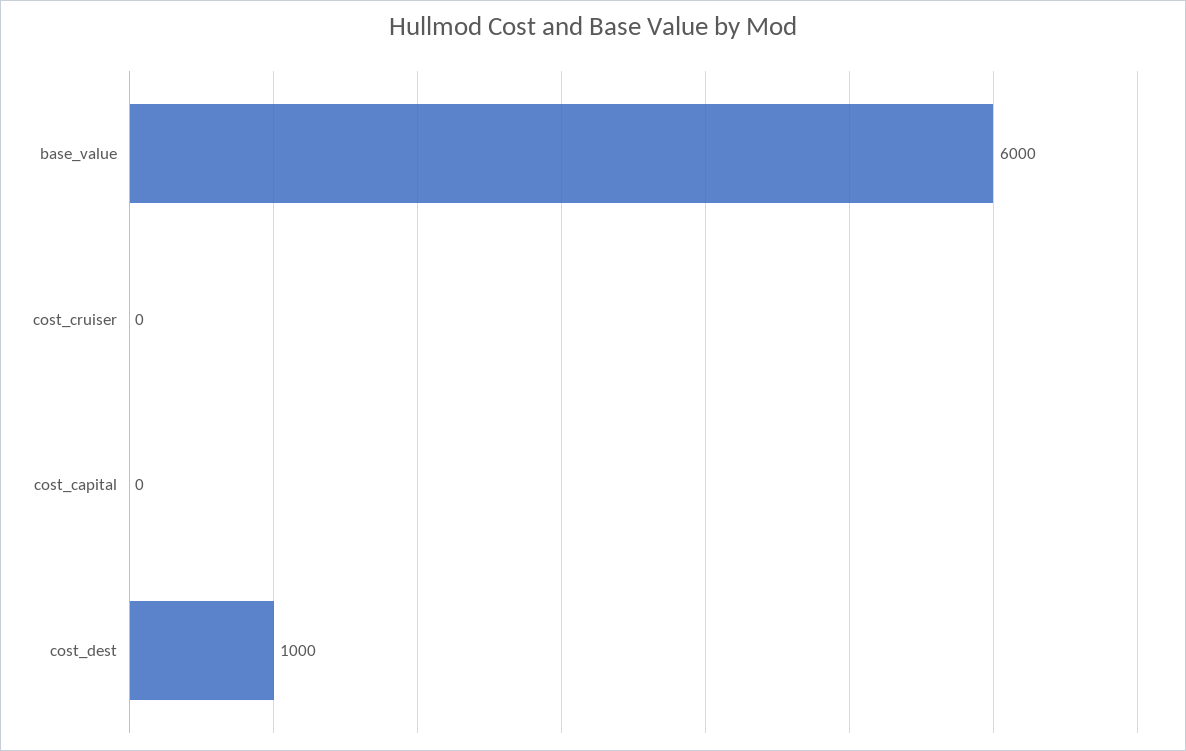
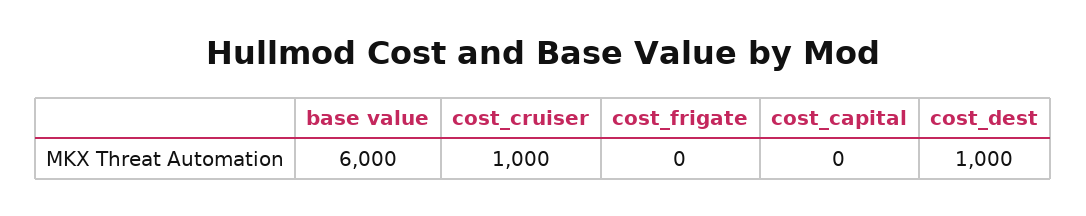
cost_cruiser: 0 -> 1000
cost_frigate: none -> 0

